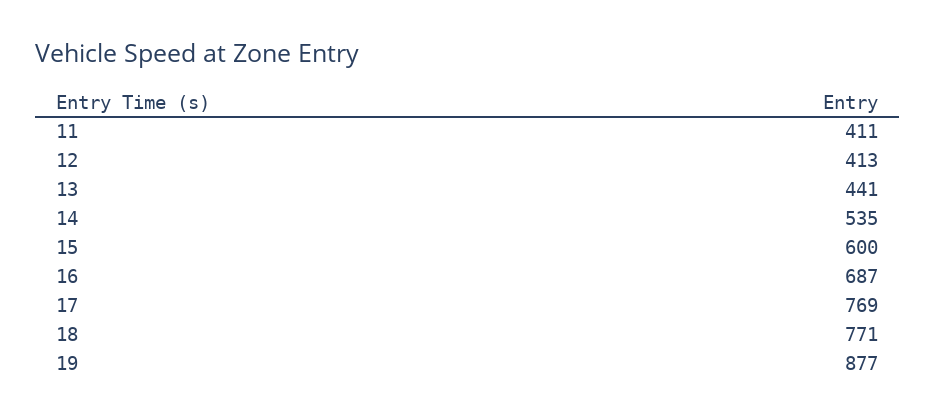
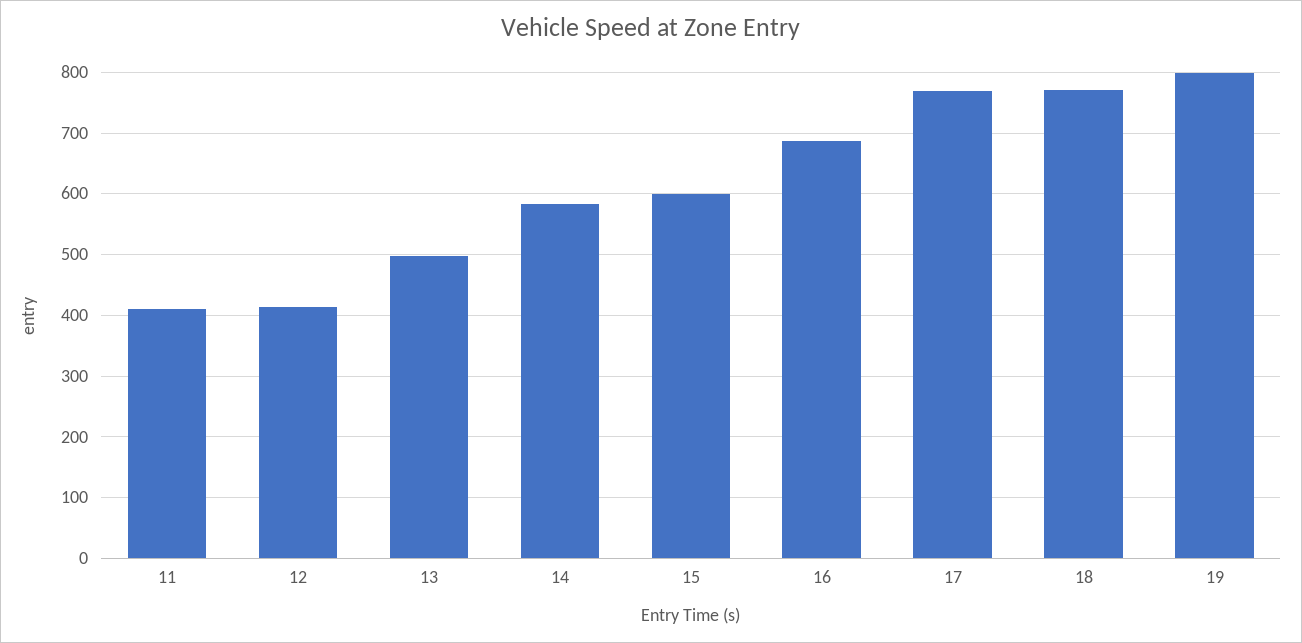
13: 441 -> 500
14: 535 -> 580
19: 877 -> 800

